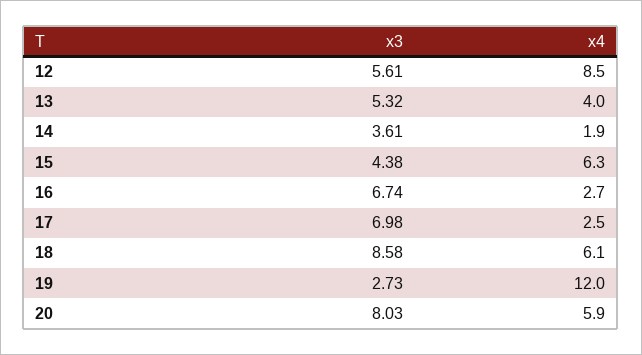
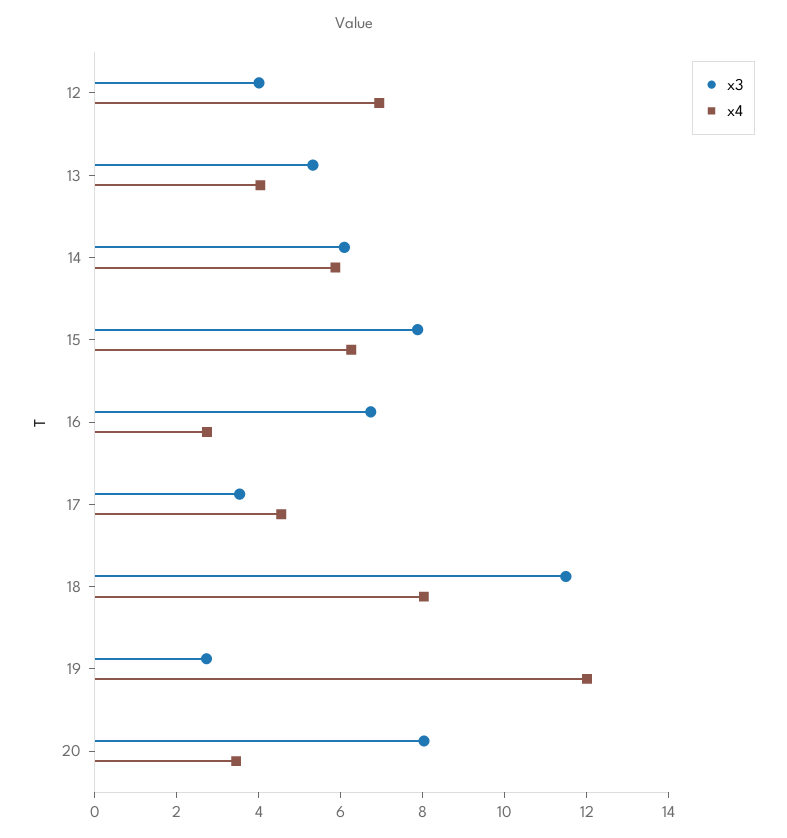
x3, 12: 5.61 -> 4
x4, 12: 8.5 -> 7
x3, 14: 3.61 -> 6
x4, 14: 1.9 -> 6
x3, 15: 4.38 -> 8
x3, 17: 6.98 -> 3.5
x4, 17: 2.5 -> 4.5
x3, 18: 8.58 -> 11.5
x4, 18: 6.1 -> 8
x4, 20: 5.9 -> 3.5

